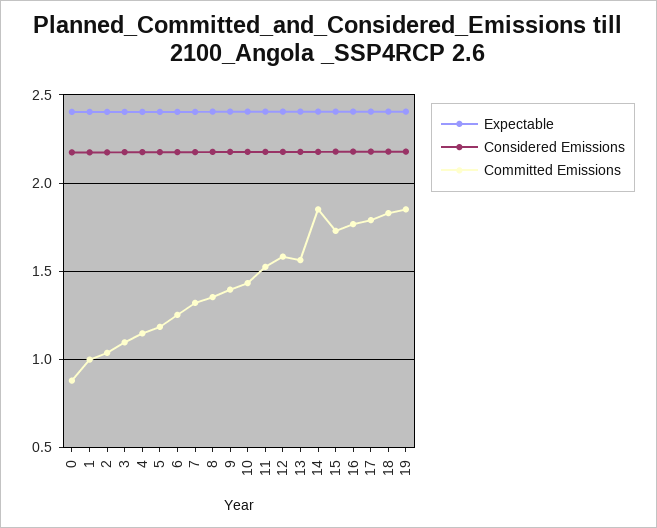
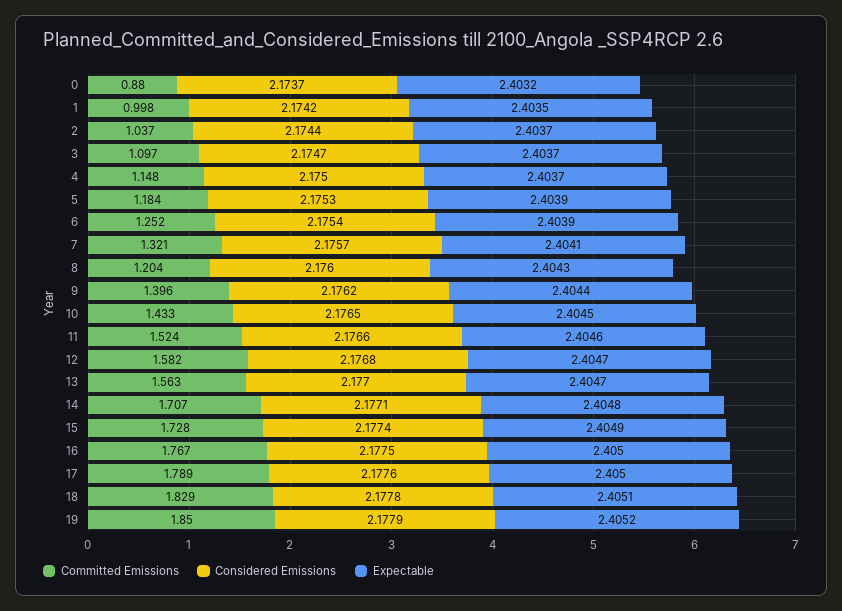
Committed Emissions, 8: 1.35 -> 1.204
Committed Emissions, 14: 1.85 -> 1.707

